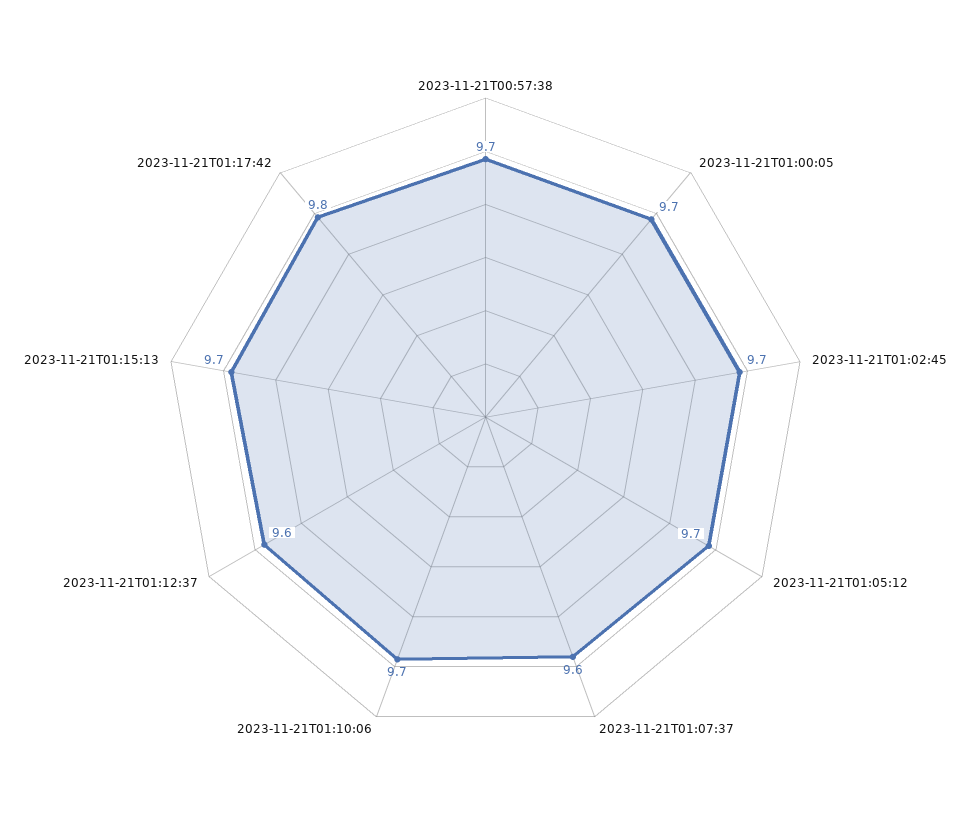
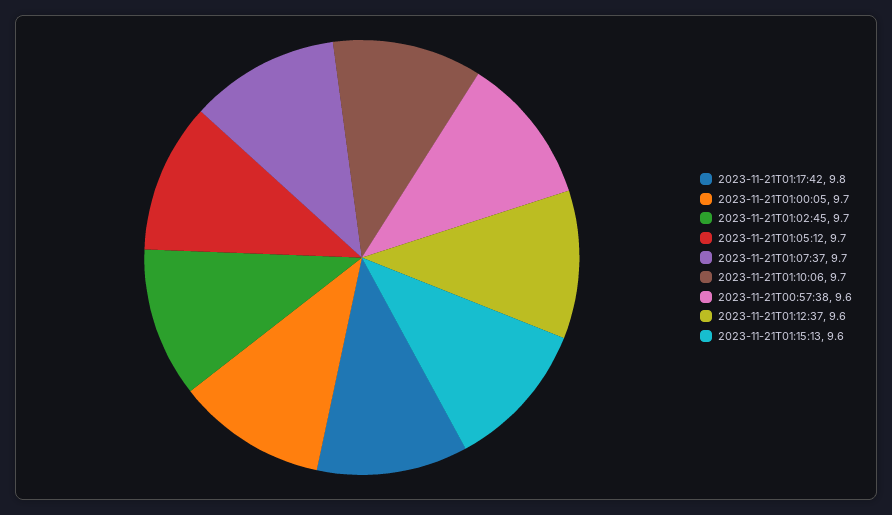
2023-11-21T00:57:38: 9.7 -> 9.6
2023-11-21T01:07:37: 9.6 -> 9.7
2023-11-21T01:15:13: 9.7 -> 9.6

